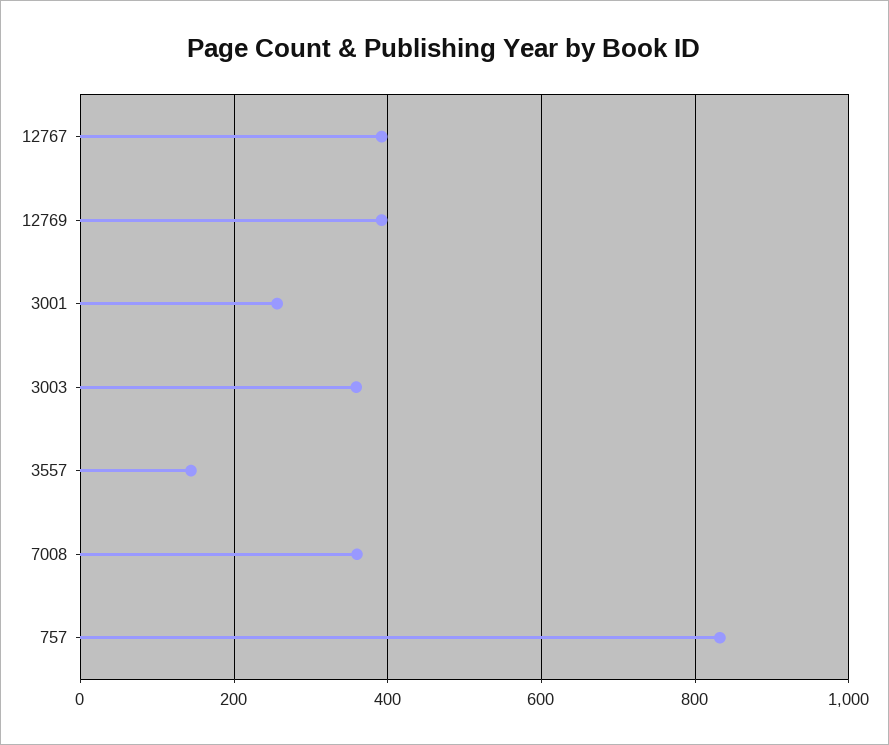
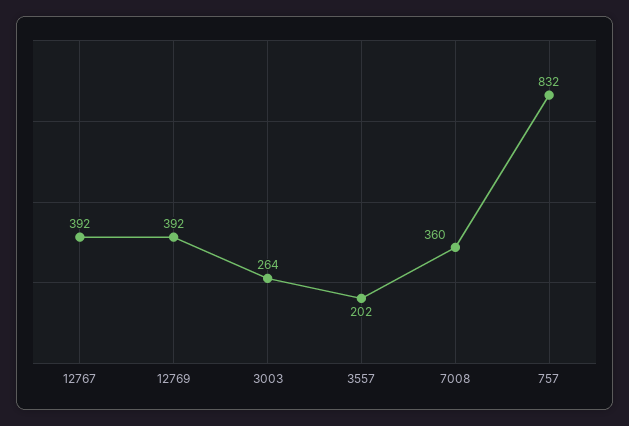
3001: 260 -> none
3003: 360 -> 264
3557: 140 -> 202

